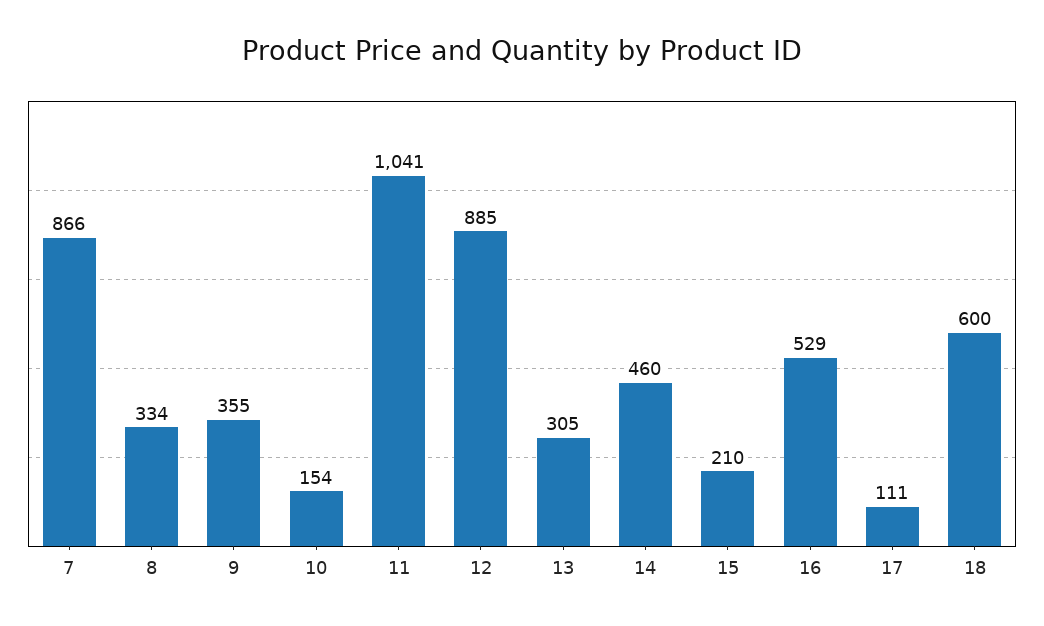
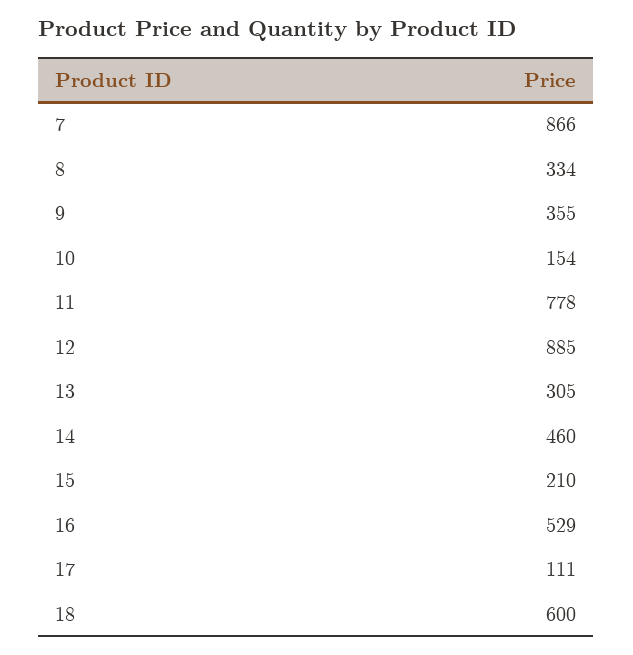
11: 1041 -> 778

